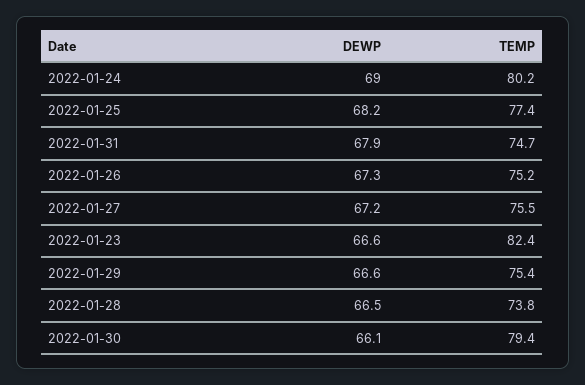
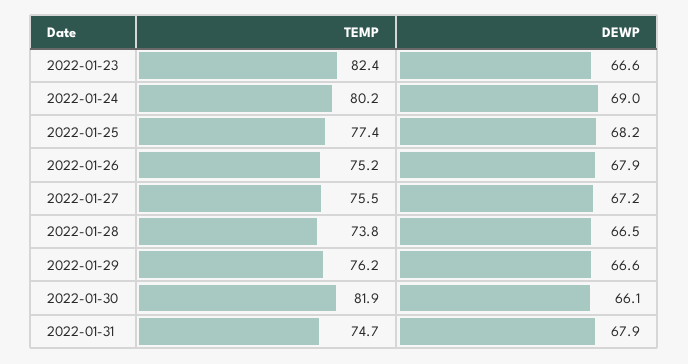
DEWP, 2022-01-26: 67.3 -> 67.9
TEMP, 2022-01-29: 75.4 -> 76.2
TEMP, 2022-01-30: 79.4 -> 81.9

